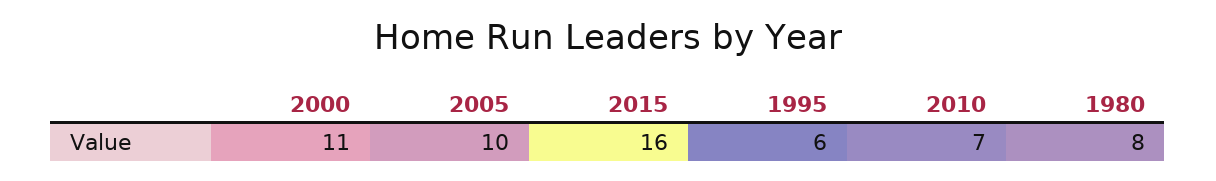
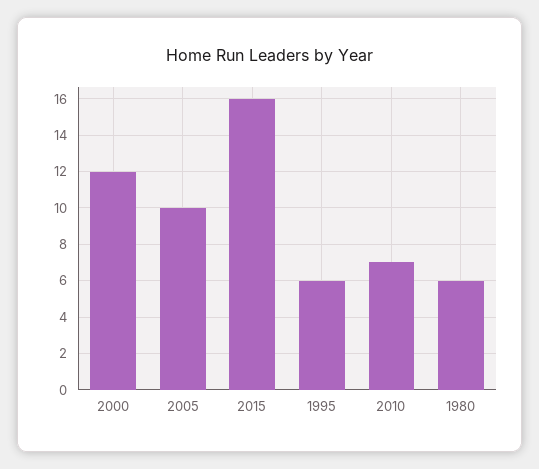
2000: 11 -> 12
1980: 8 -> 6

